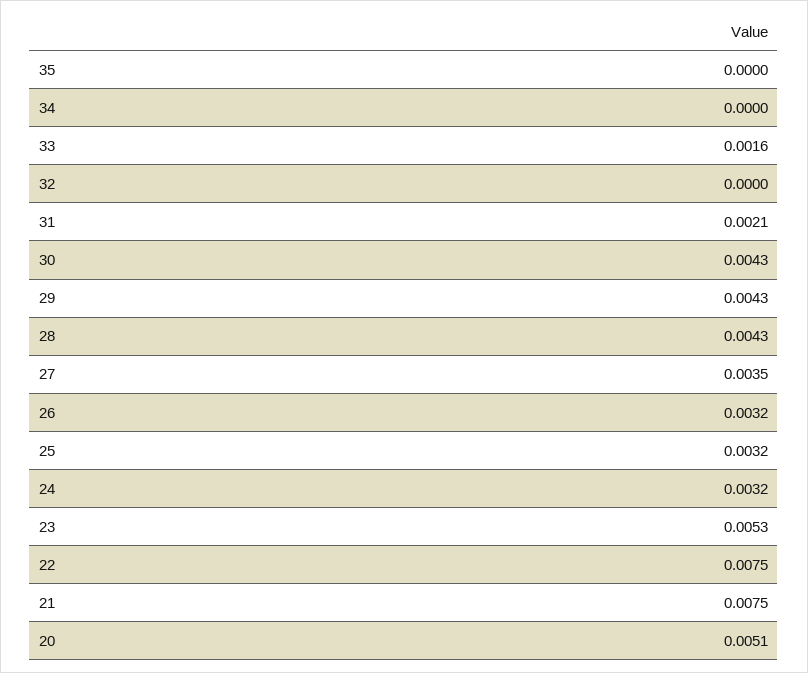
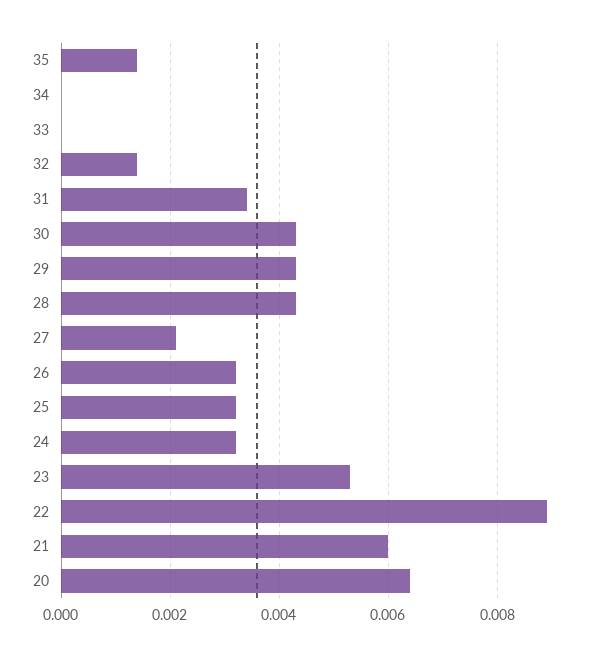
35: 0 -> 0.0015
33: 0.0016 -> 0
32: 0 -> 0.0015
31: 0.0021 -> 0.0035
27: 0.0035 -> 0.002
22: 0.0075 -> 0.009
21: 0.0075 -> 0.006
20: 0.0051 -> 0.0065

